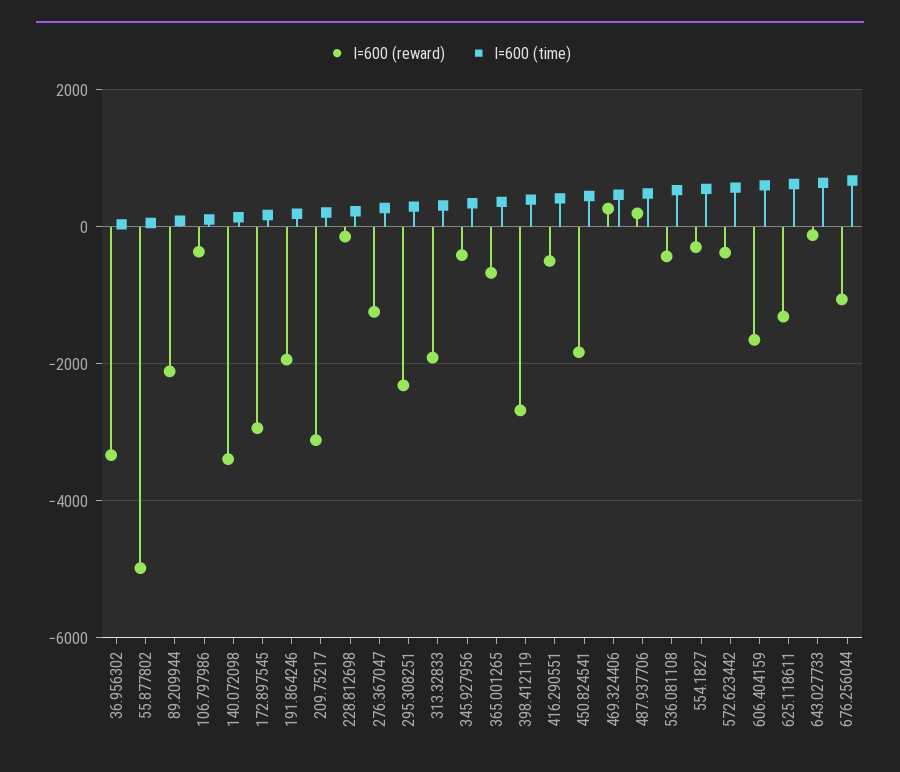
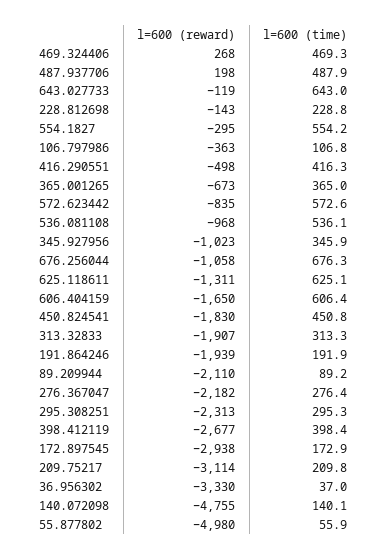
l=600 (reward), 140.072098: -3400 -> -4755
l=600 (reward), 276.367047: -1200 -> -2182
l=600 (reward), 345.927956: -400 -> -1023
l=600 (reward), 536.081108: -400 -> -968
l=600 (reward), 572.623442: -400 -> -835

